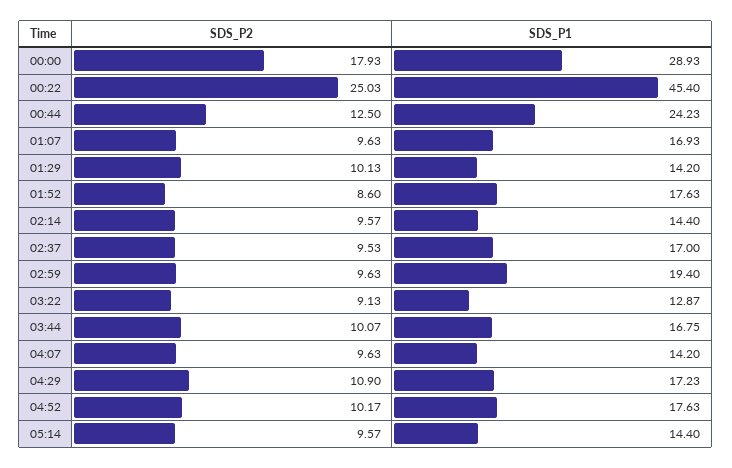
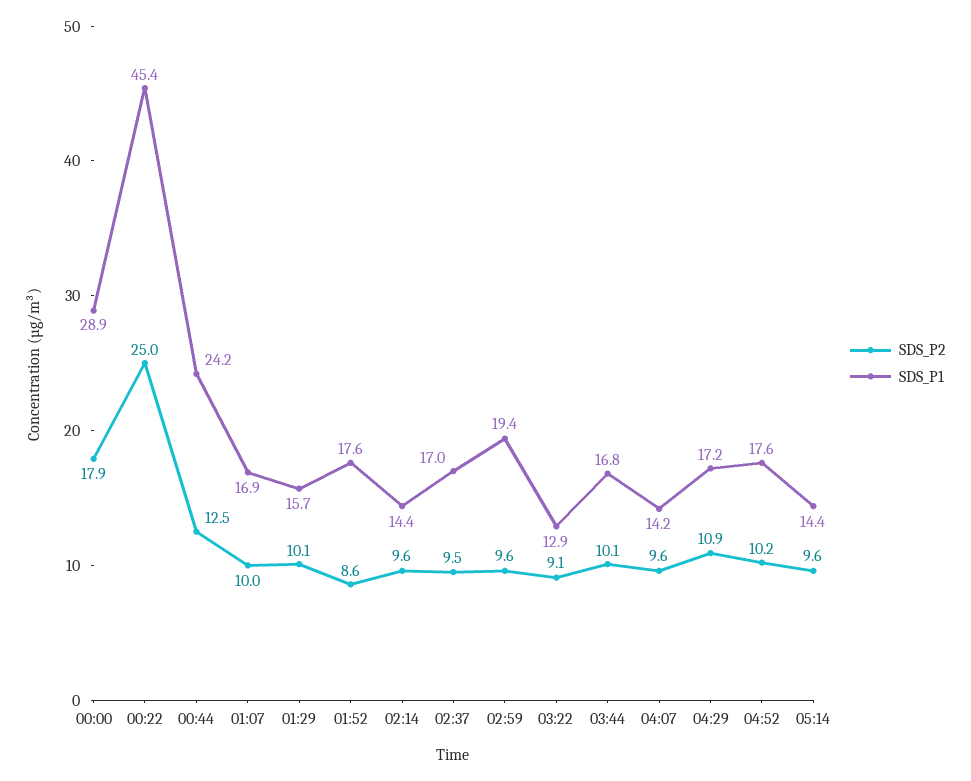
SDS_P2, 01:07: 9.63 -> 10
SDS_P1, 01:29: 14.2 -> 15.7

